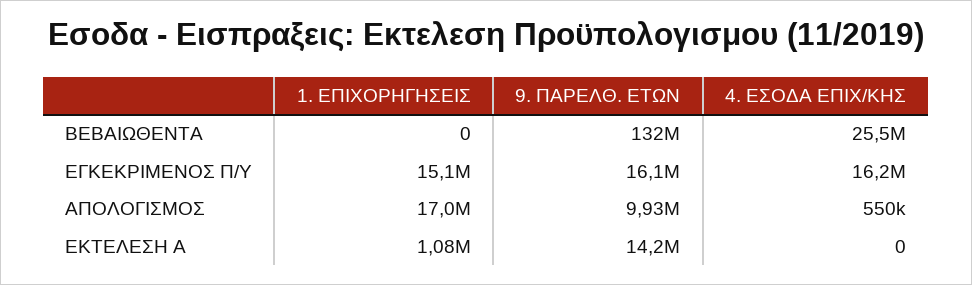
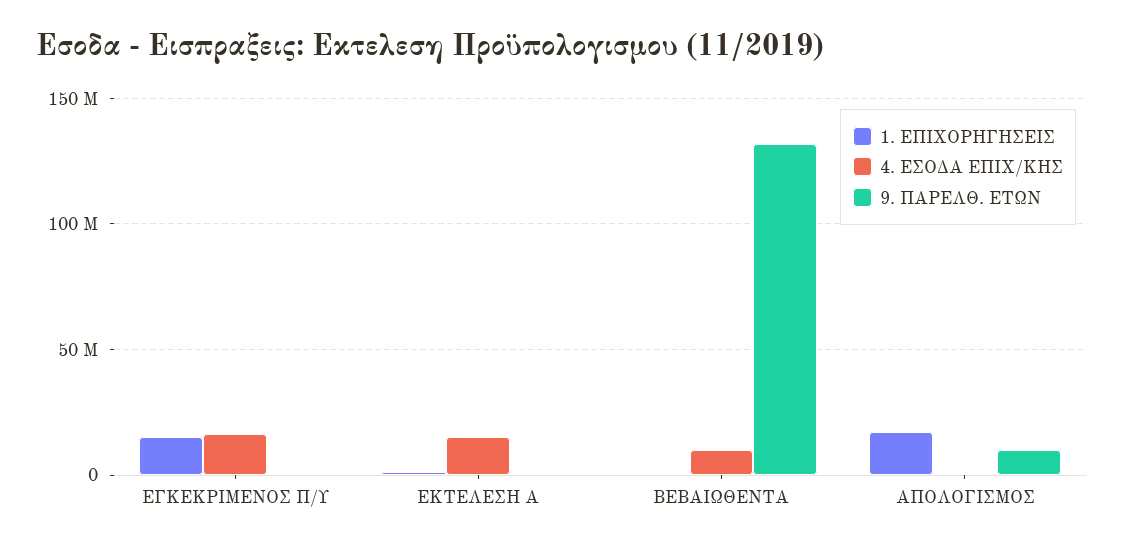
4. ΕΣΟΔΑ ΕΠΙΧ/ΚΗΣ, ΒΕΒΑΙΩΘΕΝΤΑ: 25500000 -> 10000000
9. ΠΑΡΕΛΘ. ΕΤΩΝ, ΕΓΚΕΚΡΙΜΕΝΟΣ Π/Υ: 16100000 -> 0
9. ΠΑΡΕΛΘ. ΕΤΩΝ, ΕΚΤΕΛΕΣΗ Α: 14200000 -> 0
4. ΕΣΟΔΑ ΕΠΙΧ/ΚΗΣ, ΕΚΤΕΛΕΣΗ Α: 0 -> 15000000

